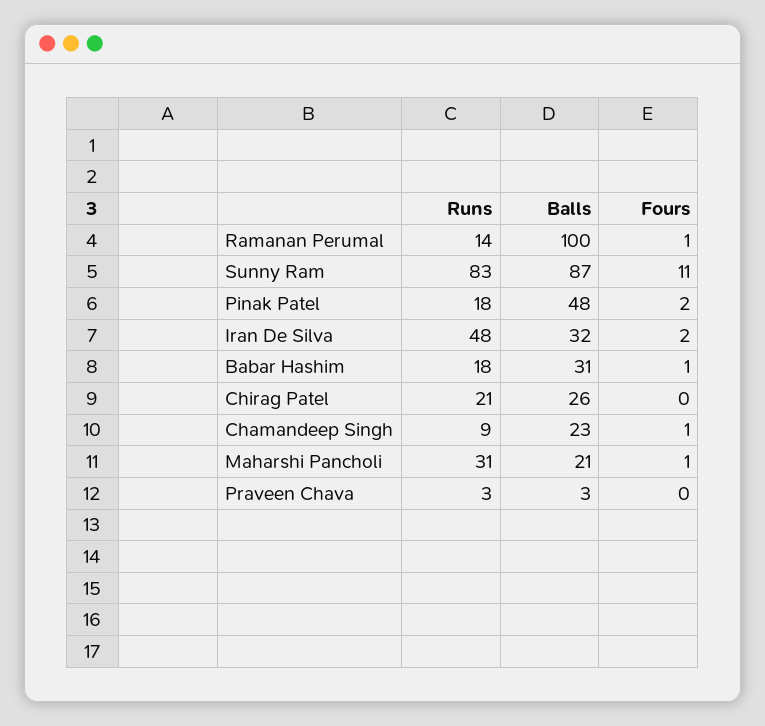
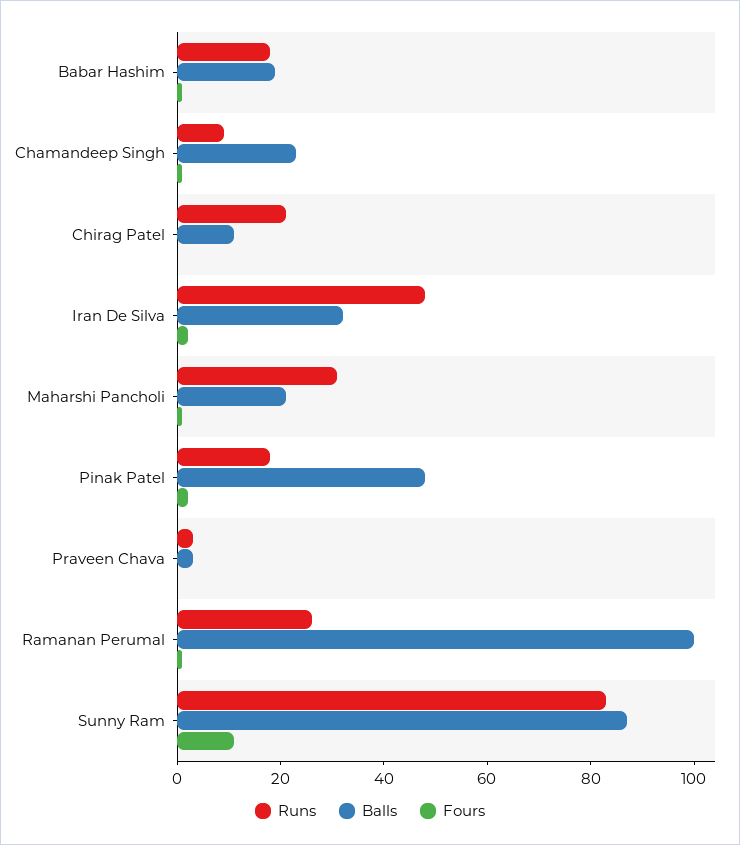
Runs, Ramanan Perumal: 14 -> 25
Balls, Babar Hashim: 31 -> 20
Balls, Chirag Patel: 26 -> 10

